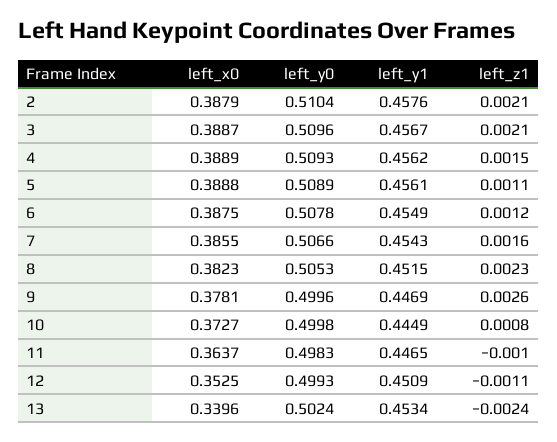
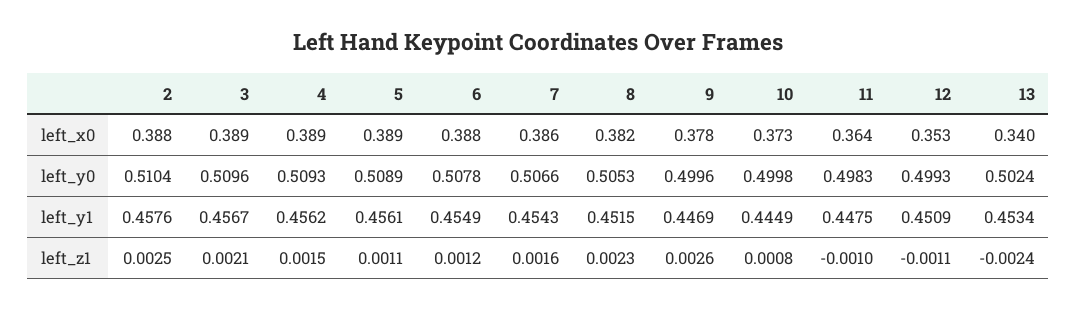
left_z1, 2: 0.0021 -> 0.0025
left_y1, 11: 0.4465 -> 0.4475

